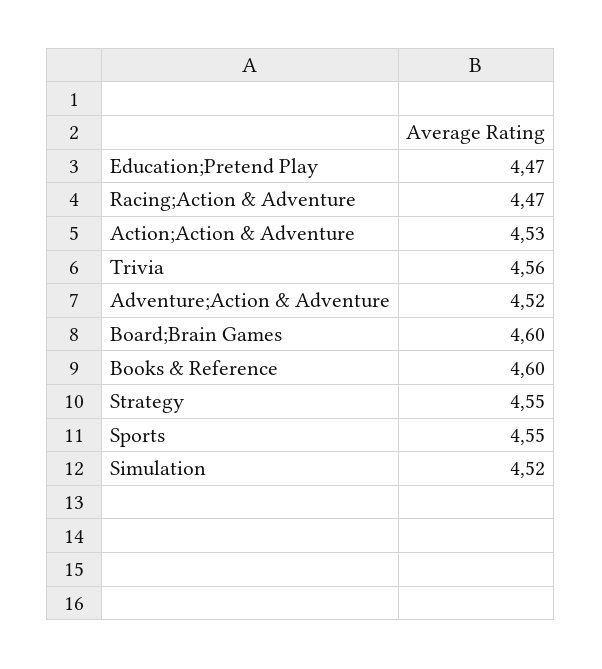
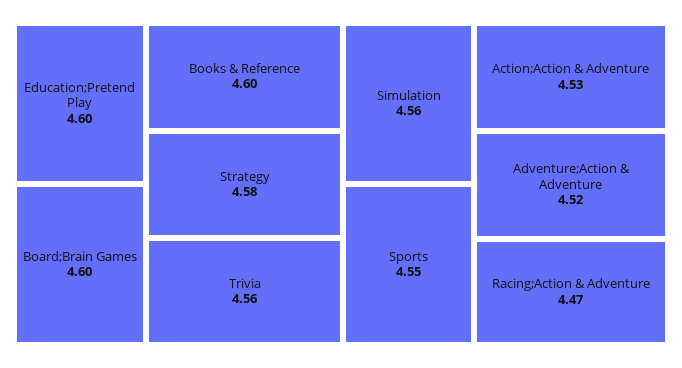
Education;Pretend Play: 4.47 -> 4.6
Strategy: 4.55 -> 4.58
Simulation: 4.52 -> 4.56

